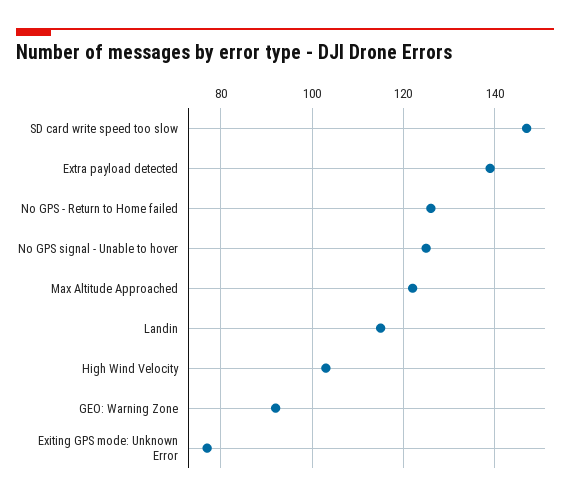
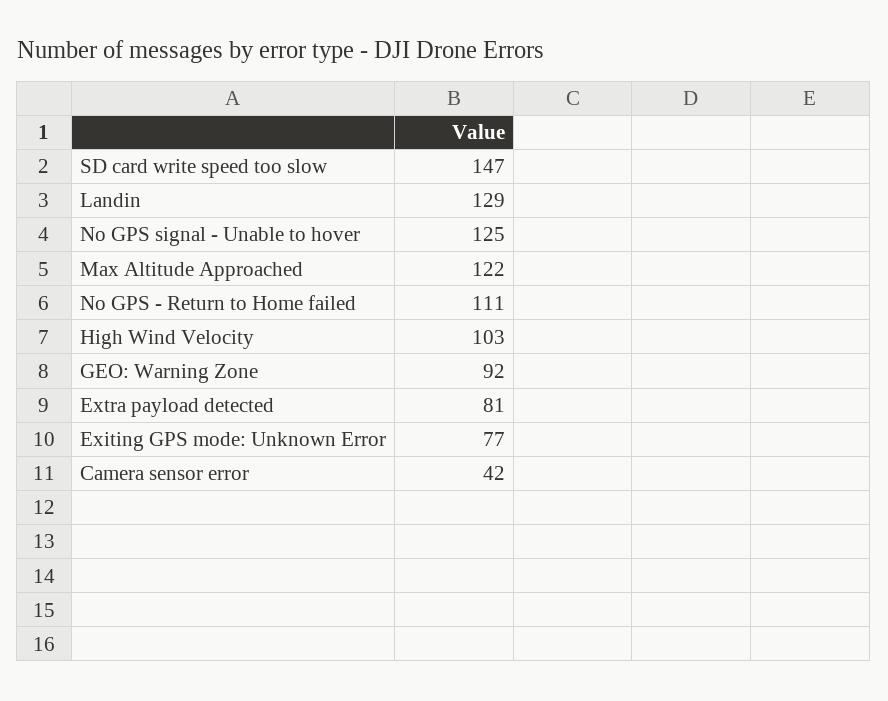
Extra payload detected: 140 -> 81
No GPS - Return to Home failed: 125 -> 111
Landin: 115 -> 129
Camera sensor error: none -> 42

